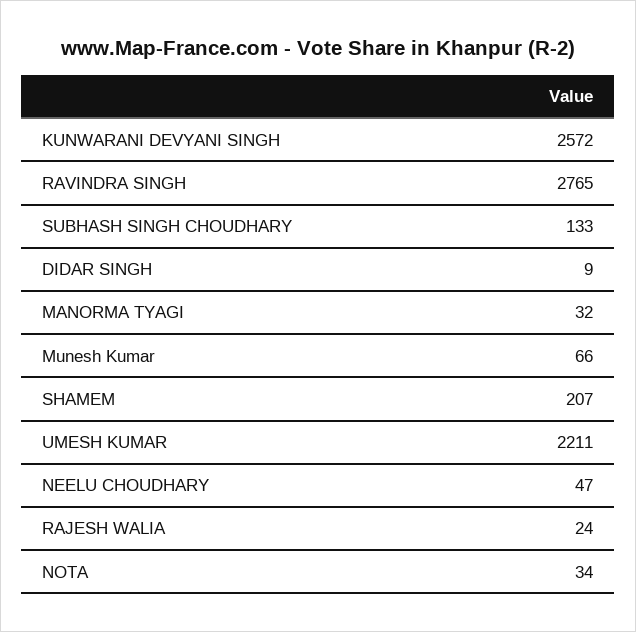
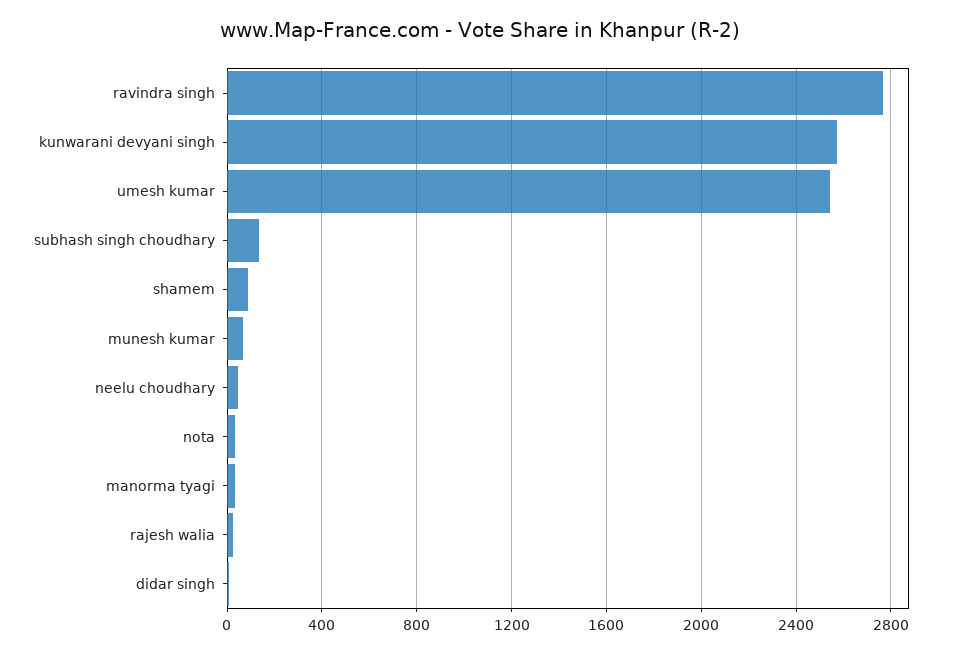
SHAMEM: 207 -> 100
UMESH KUMAR: 2211 -> 2550

